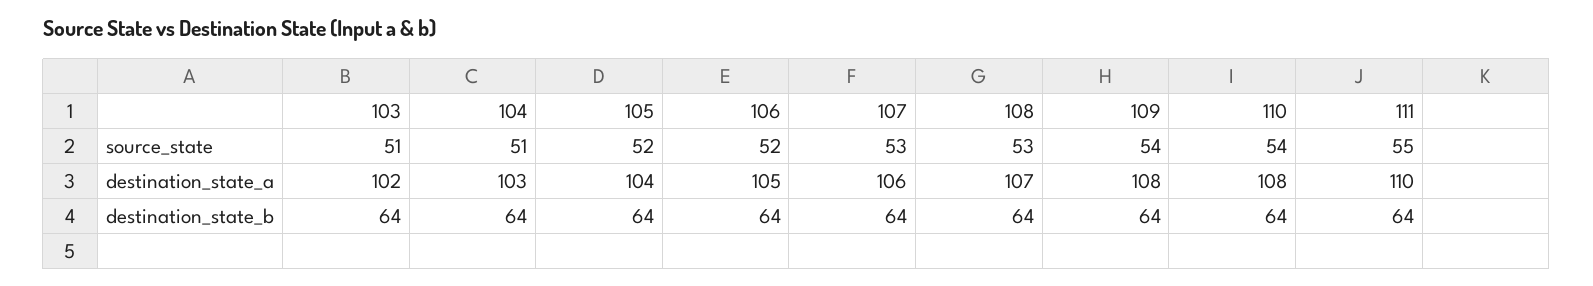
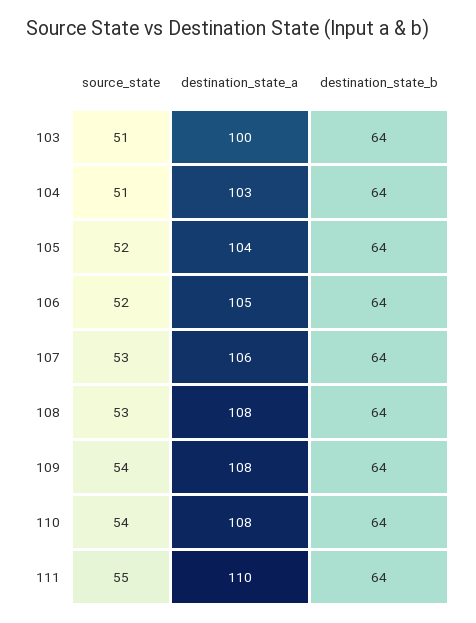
103, destination_state_a: 102 -> 100
108, destination_state_a: 107 -> 108

